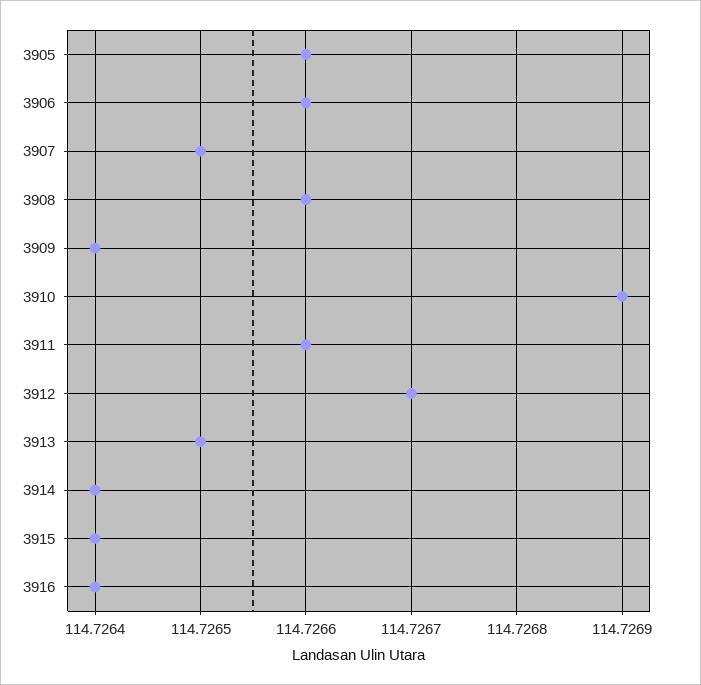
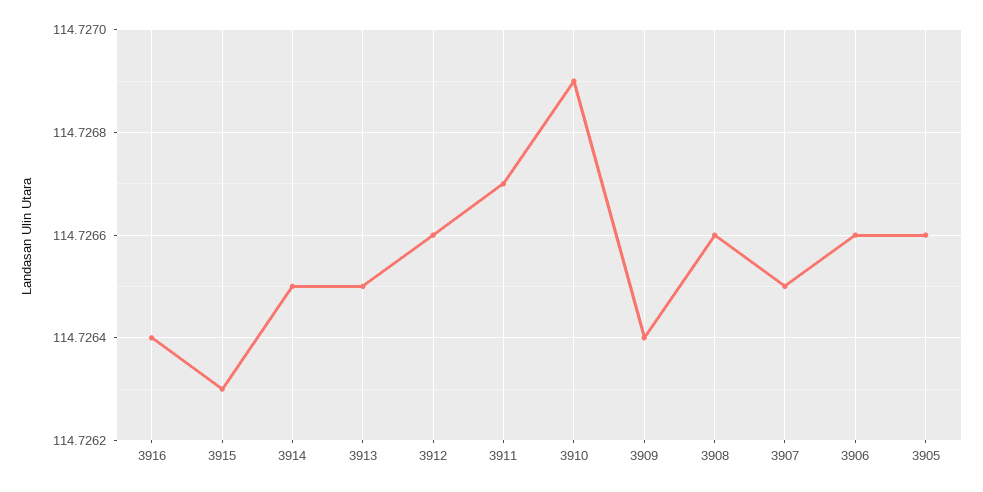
3911: 114.7266 -> 114.7267
3912: 114.7267 -> 114.7266
3914: 114.7264 -> 114.7265
3915: 114.7264 -> 114.7263

